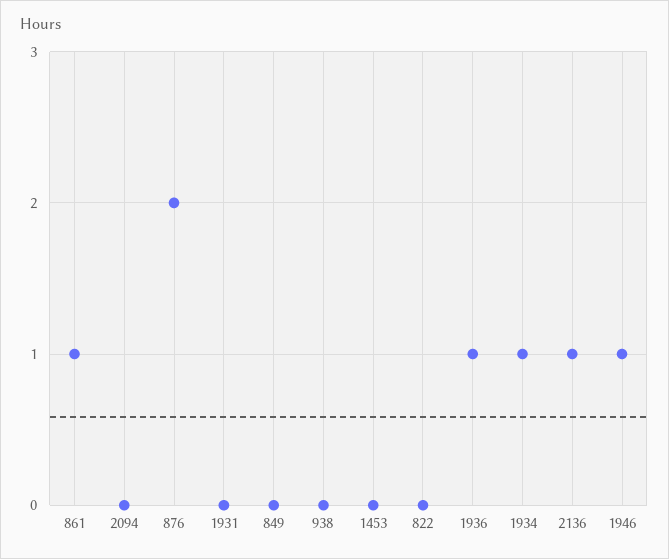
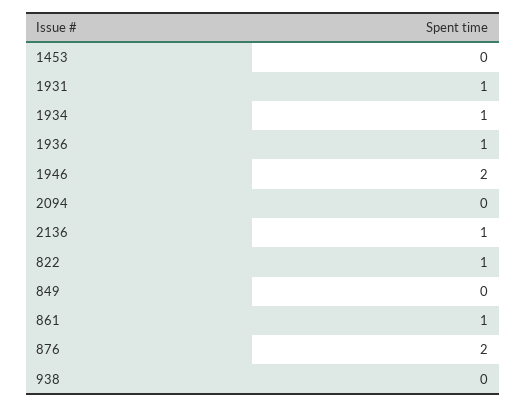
1931: 0 -> 1
822: 0 -> 1
1946: 1 -> 2

